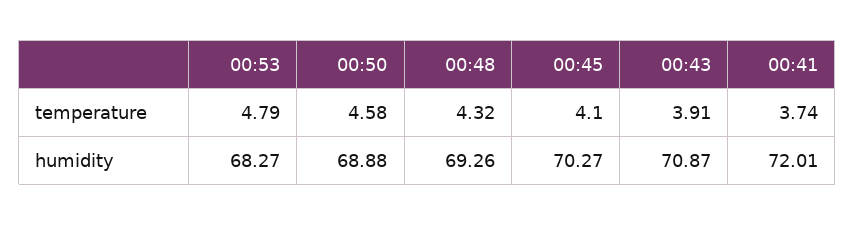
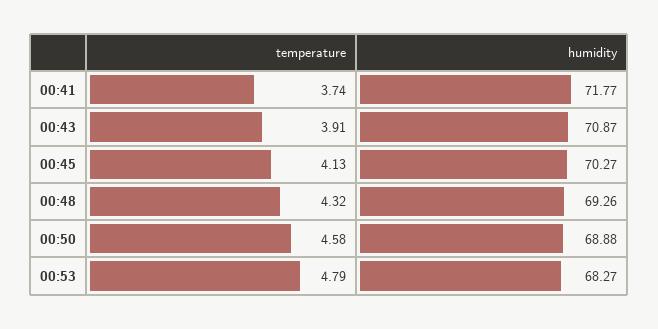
00:45, temperature: 4.1 -> 4.13
00:41, humidity: 72.01 -> 71.77

